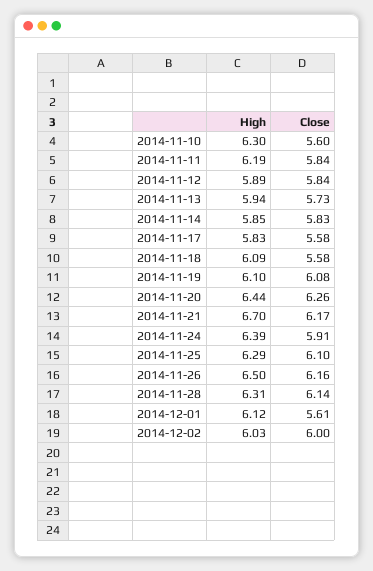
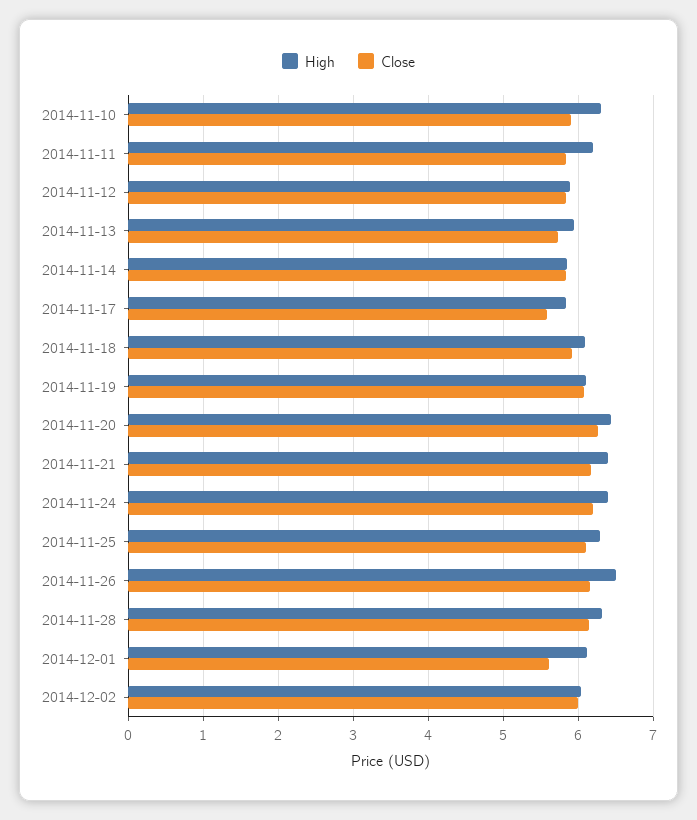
Close, 2014-11-10: 5.6 -> 5.9
Close, 2014-11-18: 5.58 -> 5.9
High, 2014-11-21: 6.7 -> 6.4
Close, 2014-11-24: 5.91 -> 6.2

